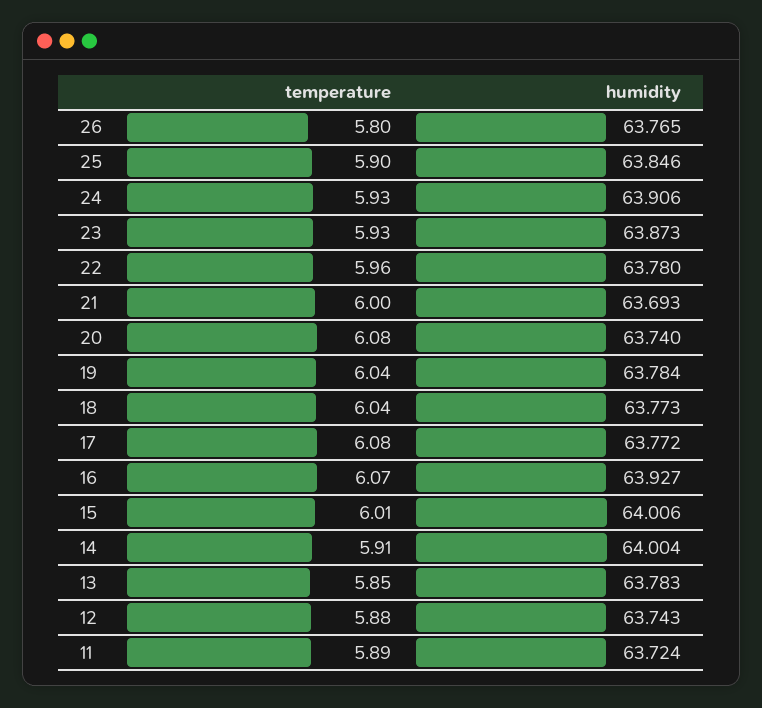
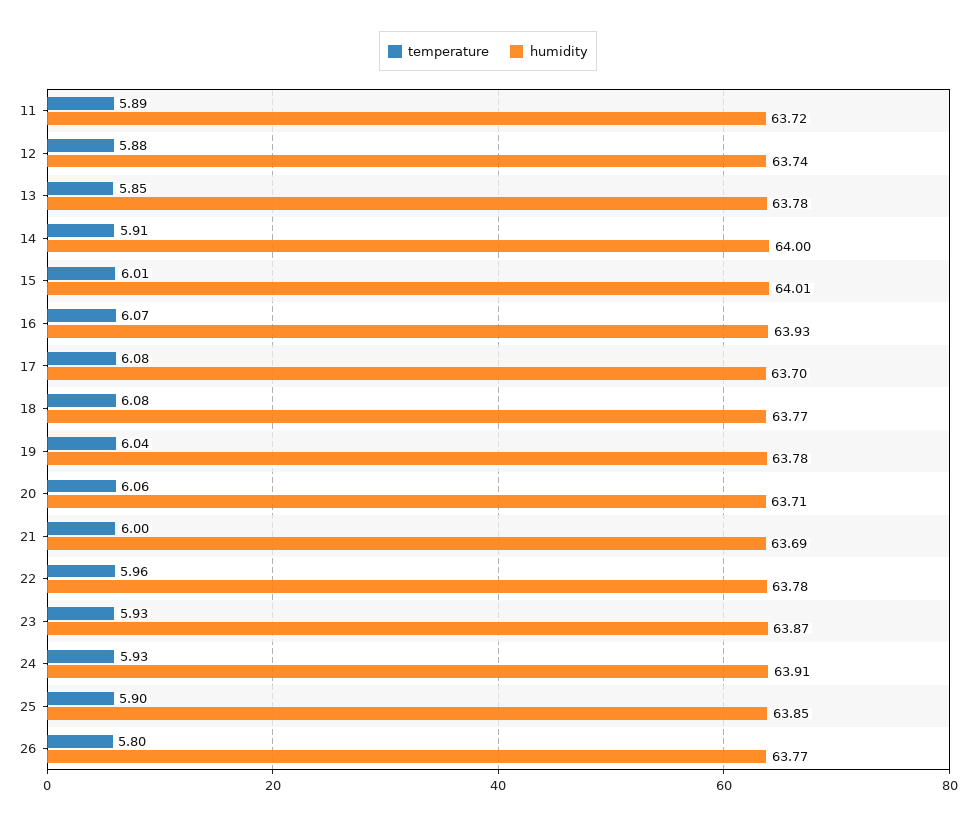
temperature, 20: 6.08 -> 6.06
humidity, 20: 63.74 -> 63.71
temperature, 18: 6.04 -> 6.08
humidity, 17: 63.772 -> 63.7

